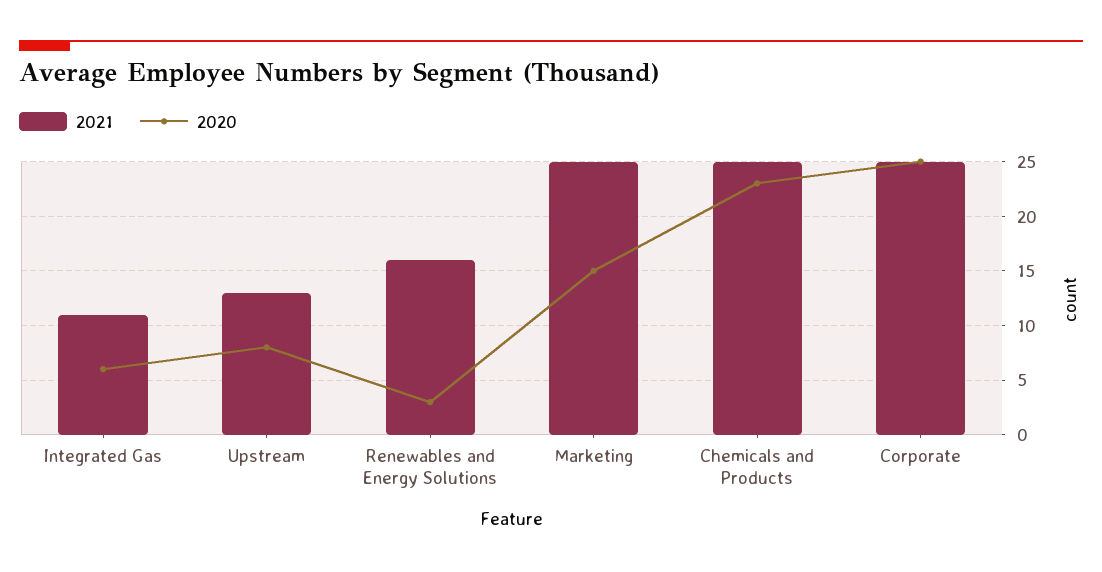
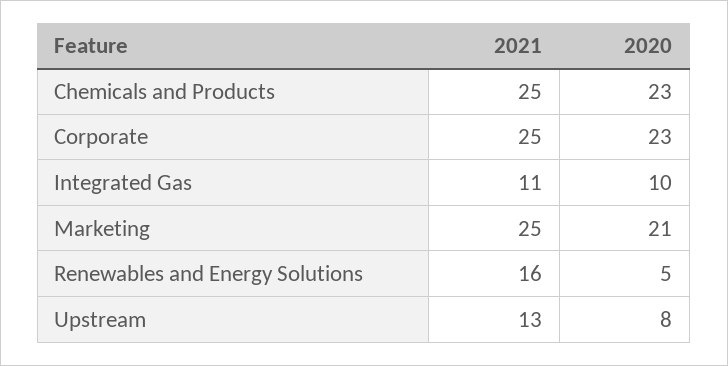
2020, Integrated Gas: 6 -> 10
2020, Renewables and Energy Solutions: 3 -> 5
2020, Marketing: 15 -> 21
2020, Corporate: 25 -> 23

